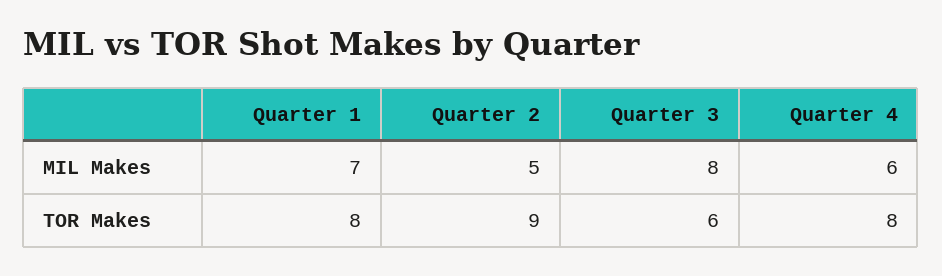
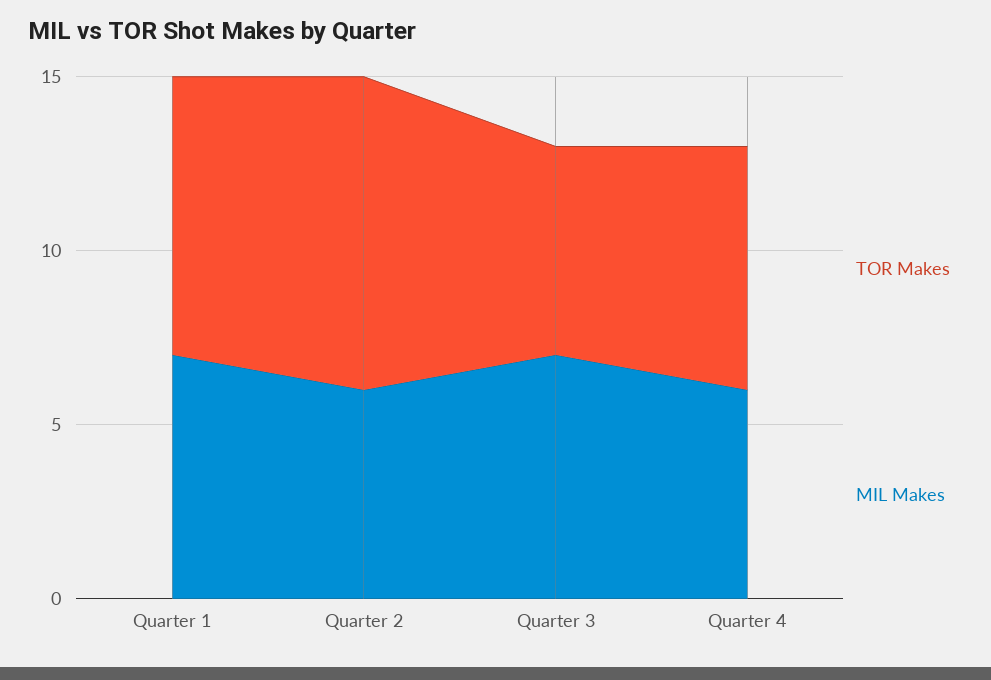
MIL Makes, Quarter 2: 5 -> 6
MIL Makes, Quarter 3: 8 -> 7
TOR Makes, Quarter 4: 8 -> 7

